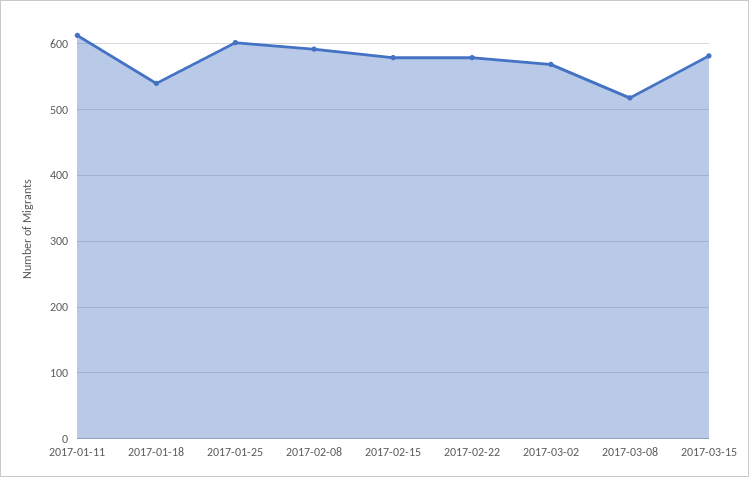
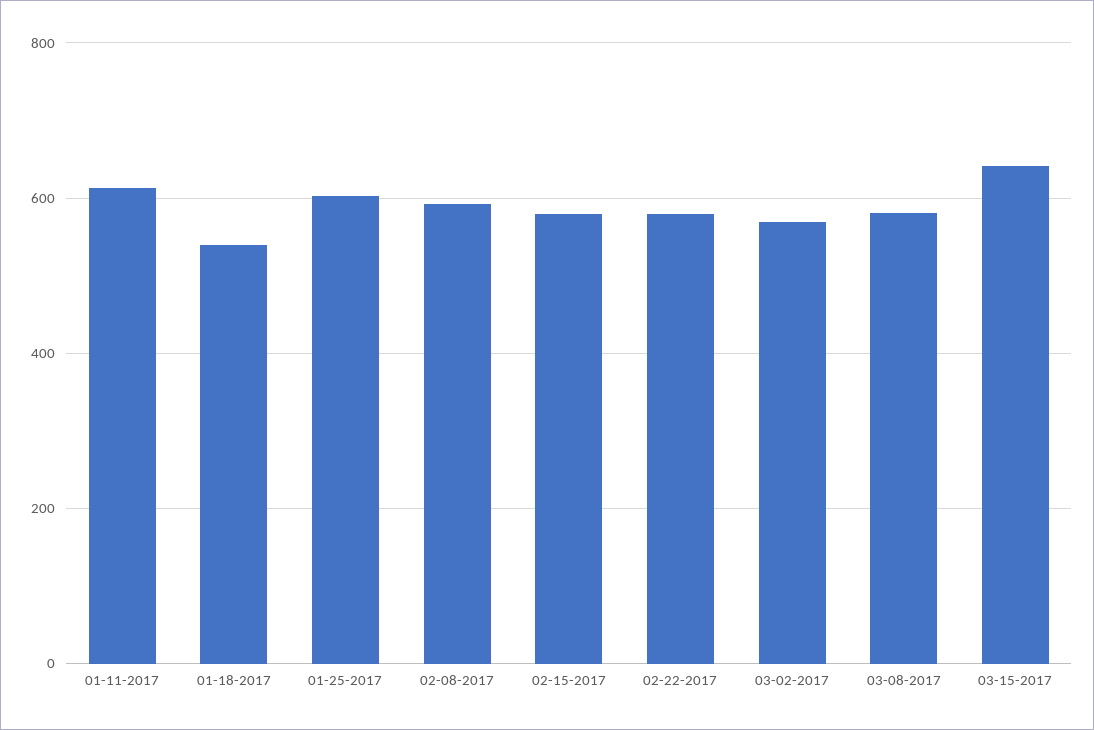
2017-03-08: 520 -> 580
2017-03-15: 580 -> 640

